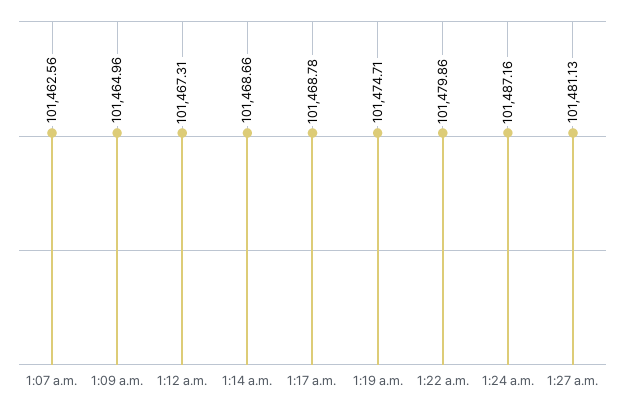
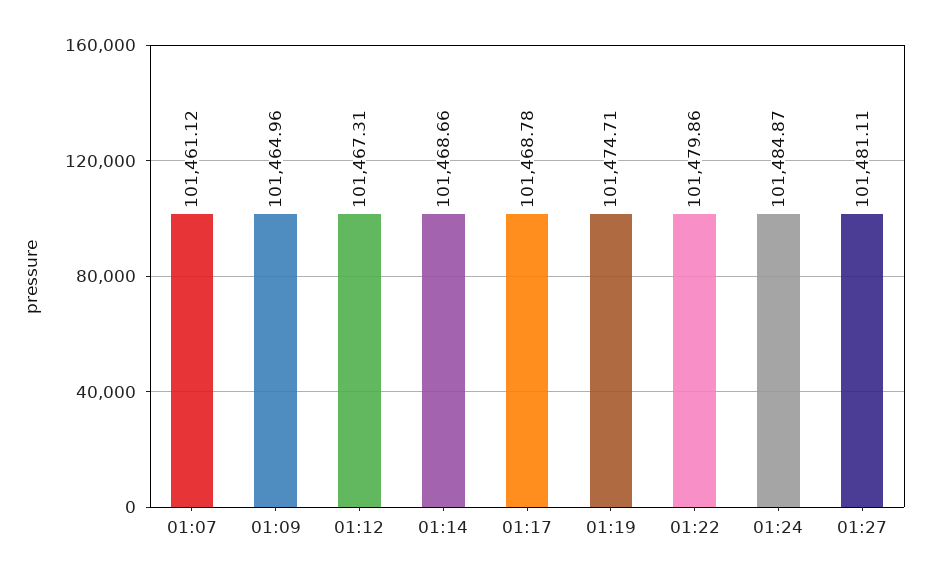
1:07 a.m.: 101462.56 -> 101461.12
1:24 a.m.: 101487.16 -> 101484.87
1:27 a.m.: 101481.13 -> 101481.11

